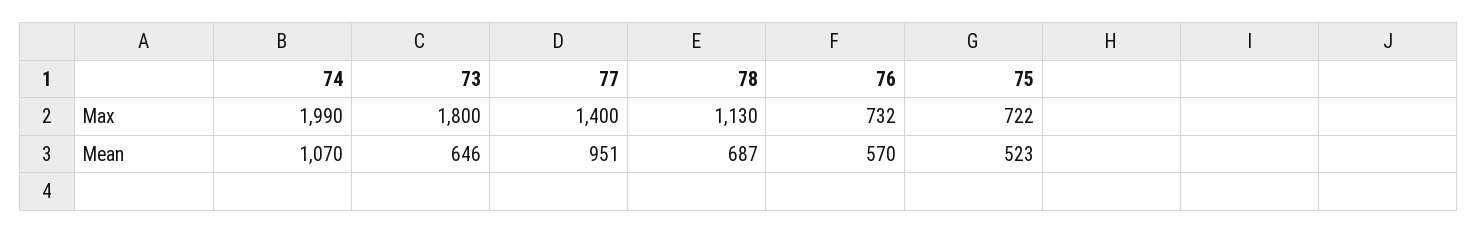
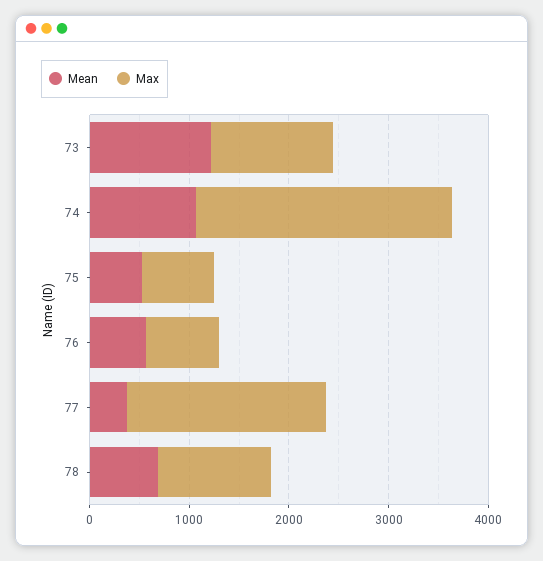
Max, 74: 1990 -> 2600
Max, 73: 1800 -> 1200
Max, 77: 1400 -> 2000
Mean, 73: 646 -> 1200
Mean, 77: 951 -> 400

